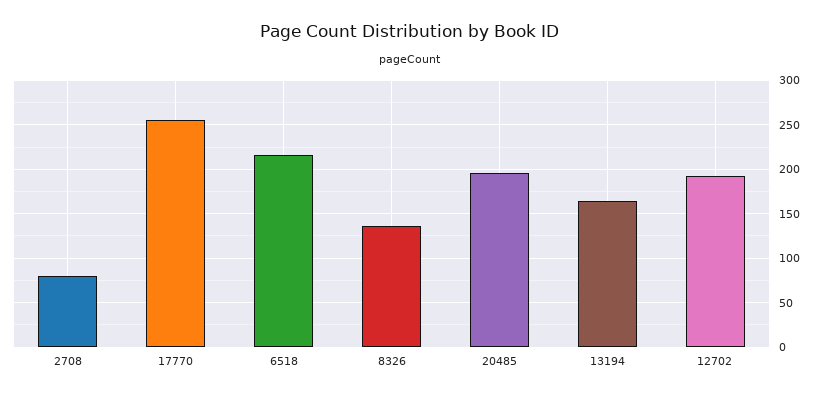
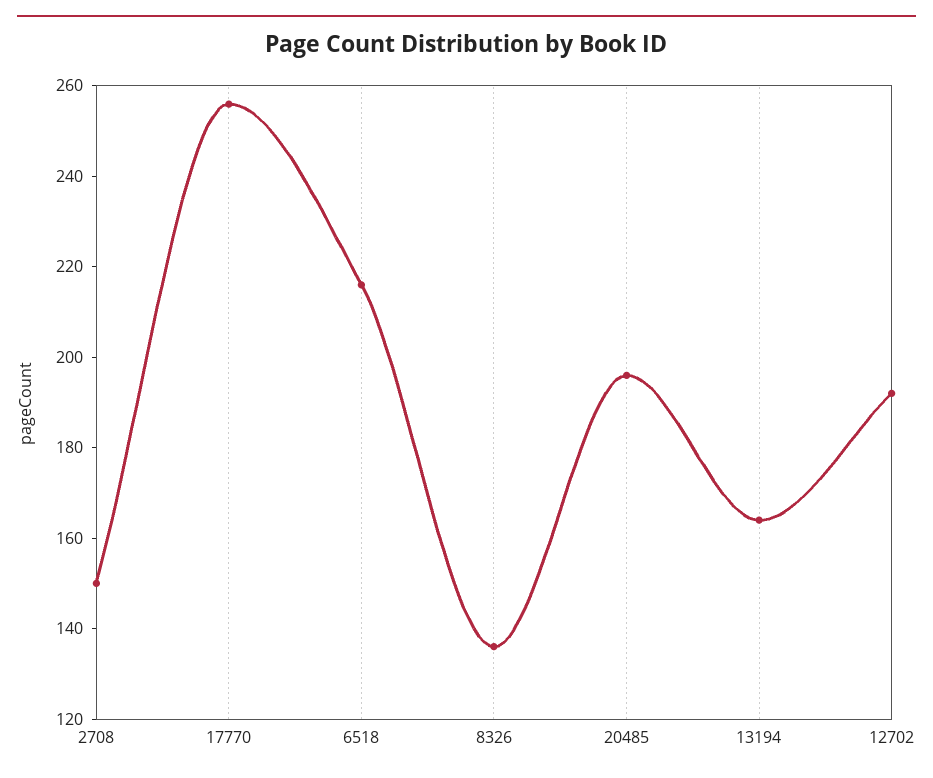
2708: 80 -> 150

